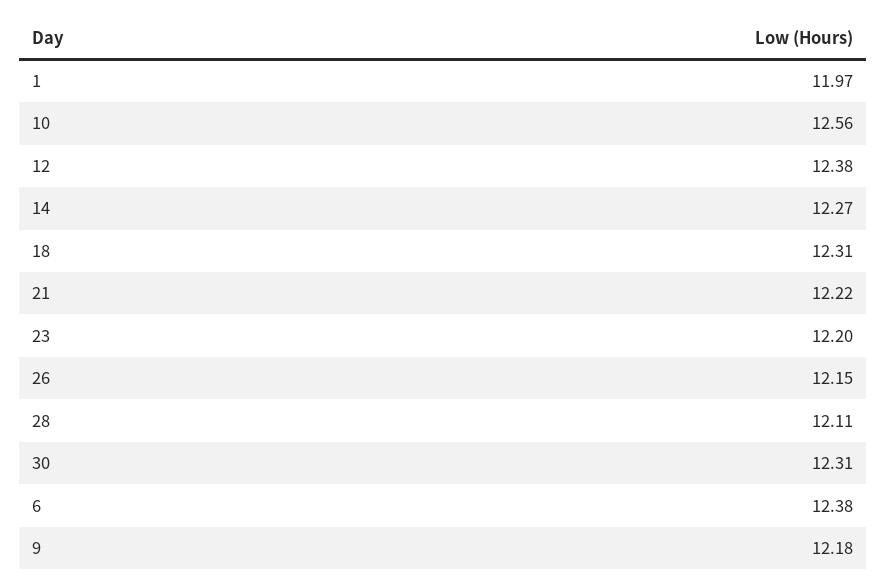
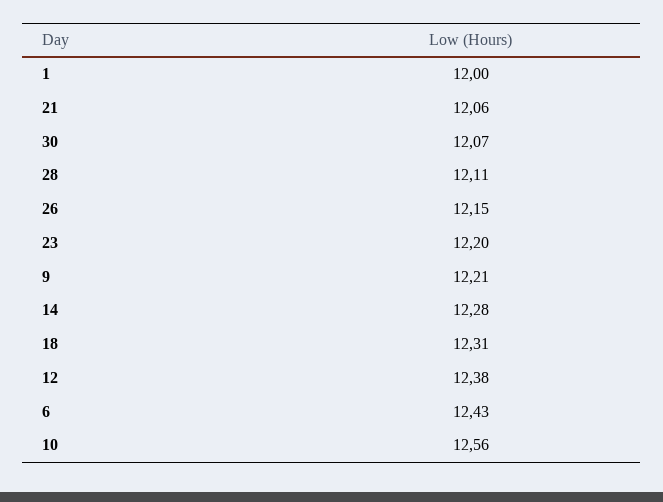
1: 11.97 -> 12
14: 12.27 -> 12.28
21: 12.22 -> 12.06
30: 12.31 -> 12.07
6: 12.38 -> 12.43
9: 12.18 -> 12.21

